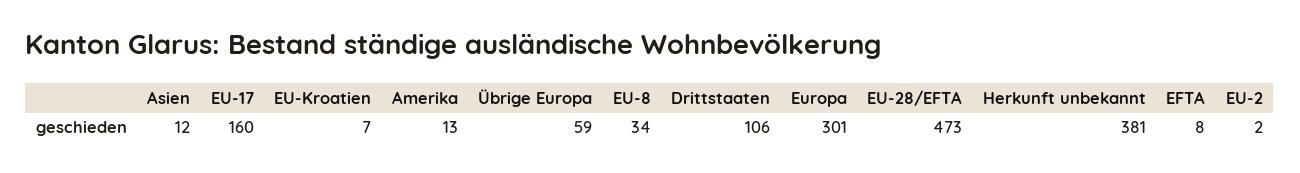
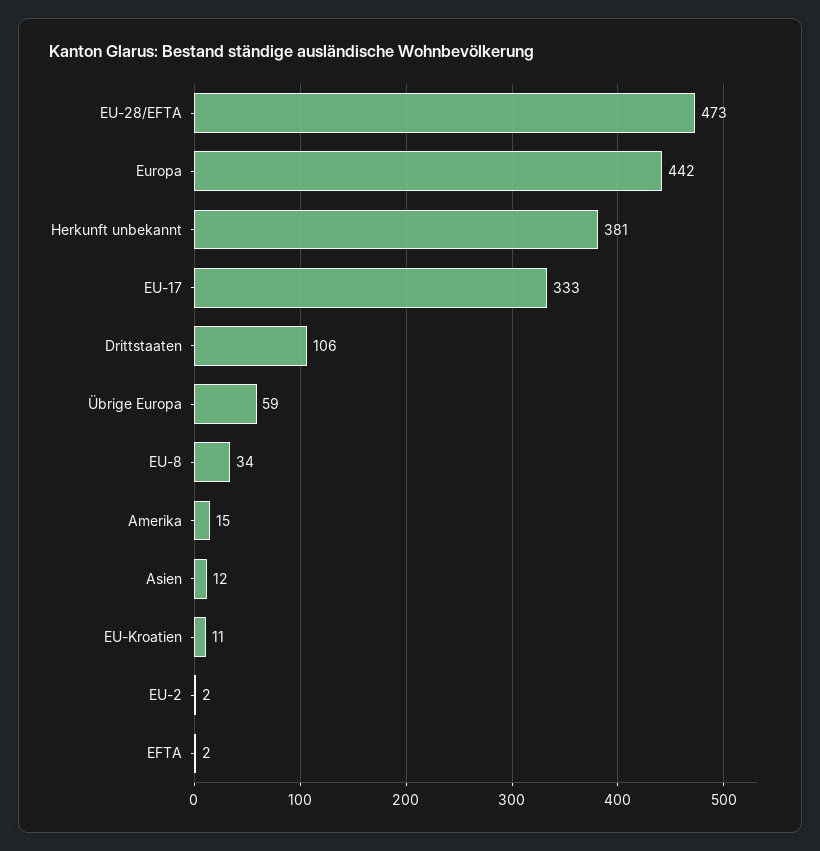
EU-17: 160 -> 333
EU-Kroatien: 7 -> 11
Amerika: 13 -> 15
Europa: 301 -> 442
EFTA: 8 -> 2

